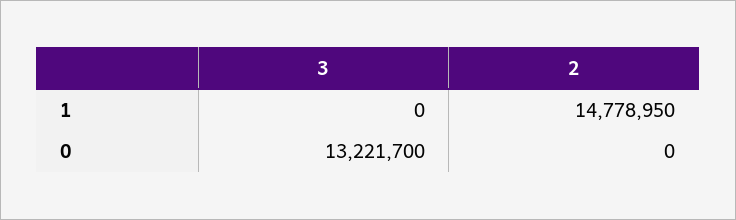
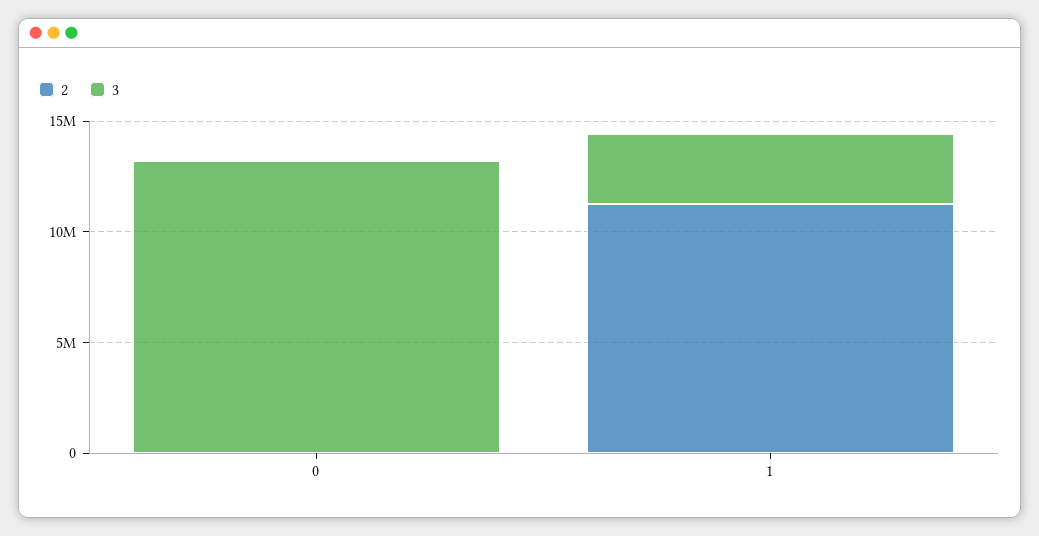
3, 1: 0 -> 3000000
2, 1: 14778950 -> 11000000

